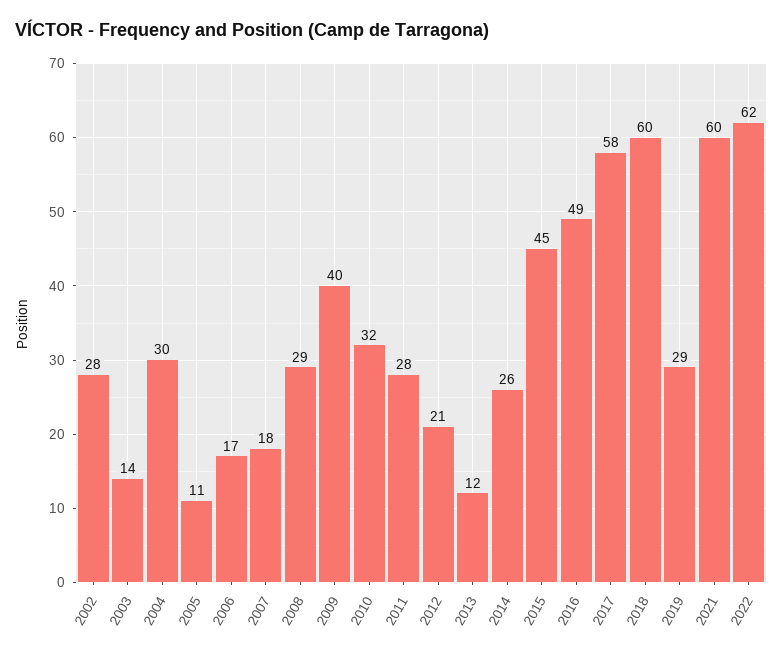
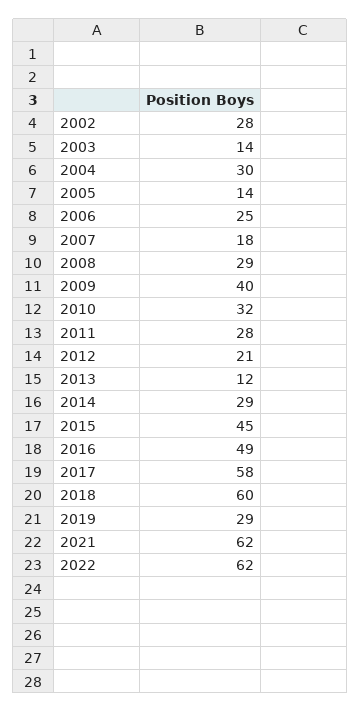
2005: 11 -> 14
2006: 17 -> 25
2014: 26 -> 29
2021: 60 -> 62

